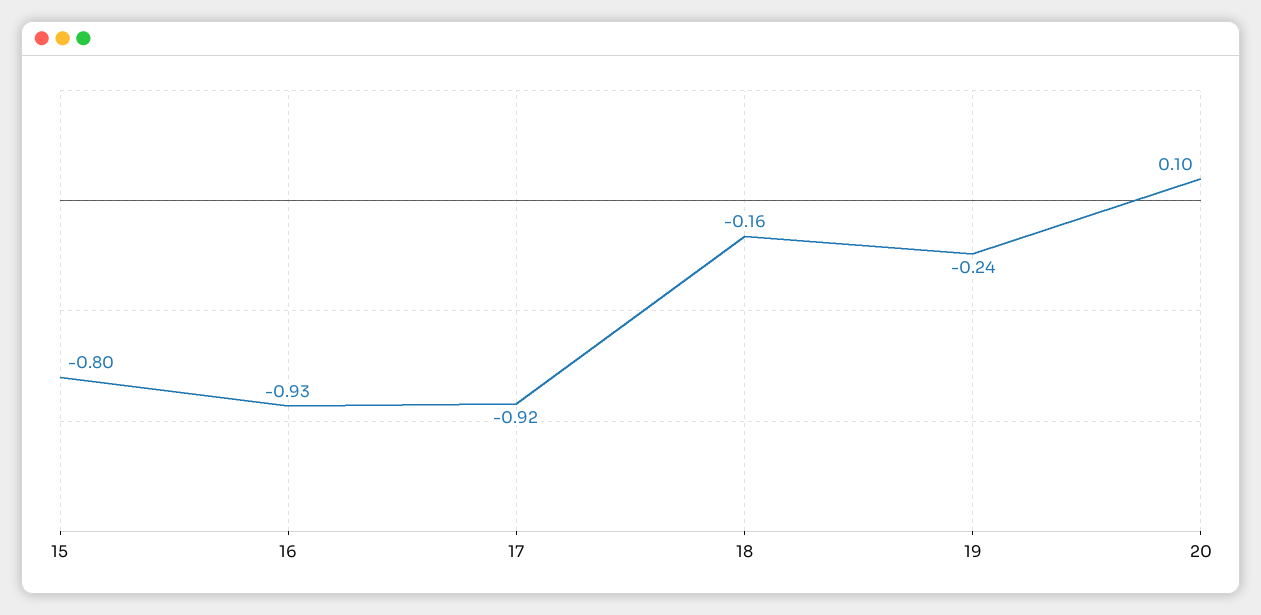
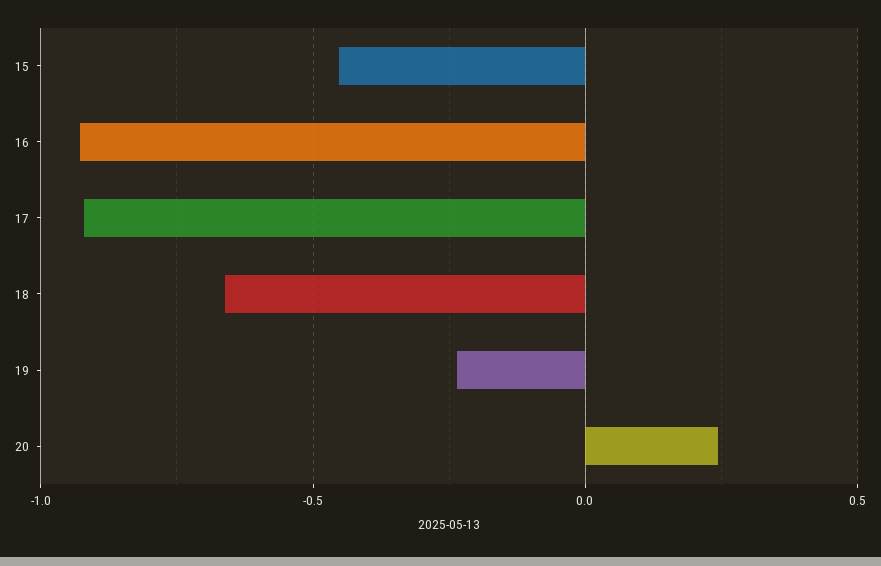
15: -0.8 -> -0.45
18: -0.16 -> -0.65
20: 0.1 -> 0.25

